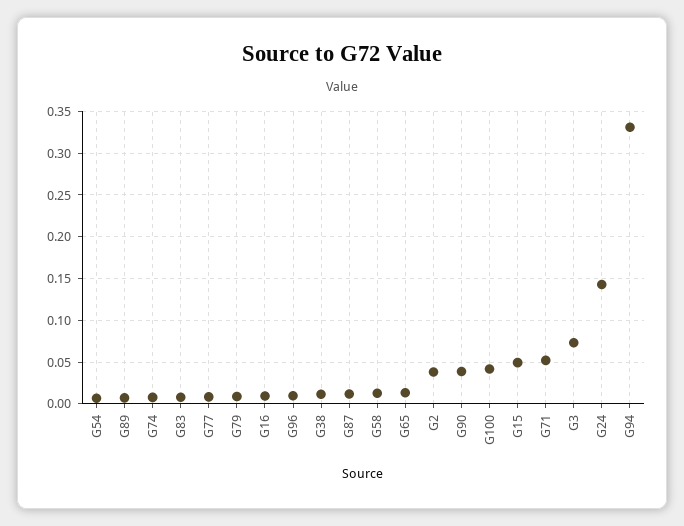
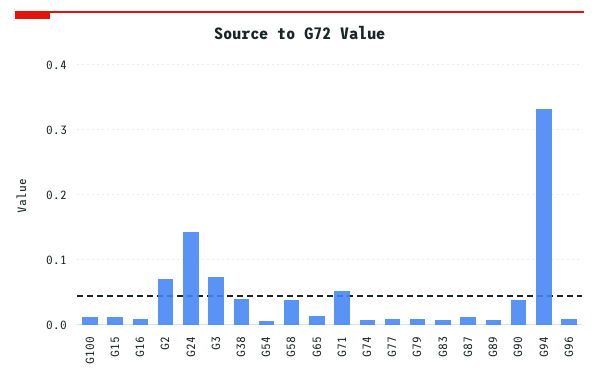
G38: 0.01 -> 0.04
G58: 0.01 -> 0.04
G2: 0.04 -> 0.07
G100: 0.04 -> 0.01
G15: 0.05 -> 0.01

